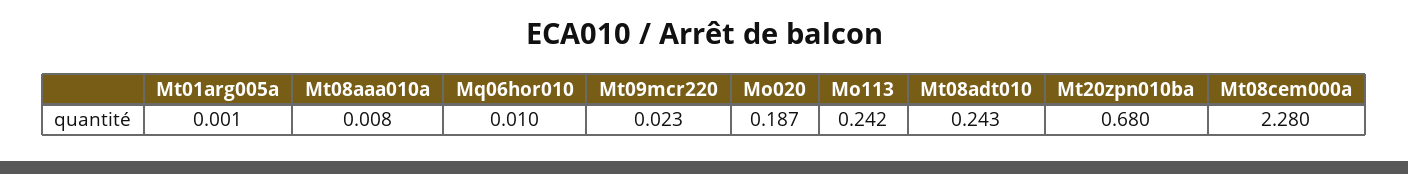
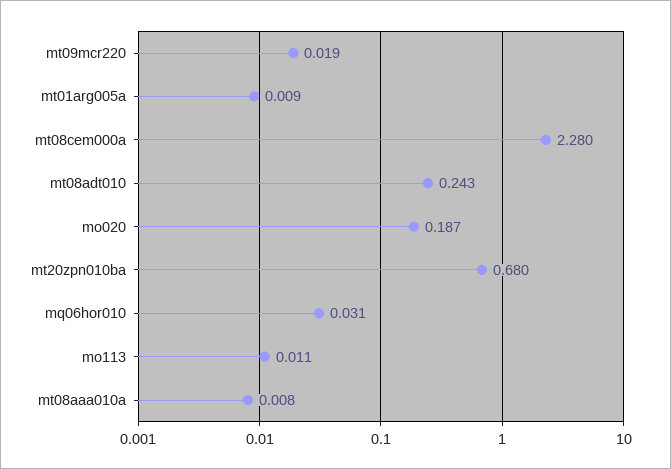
Mt01arg005a: 0.001 -> 0.009
Mq06hor010: 0.01 -> 0.031
Mt09mcr220: 0.023 -> 0.019
Mo113: 0.242 -> 0.011

